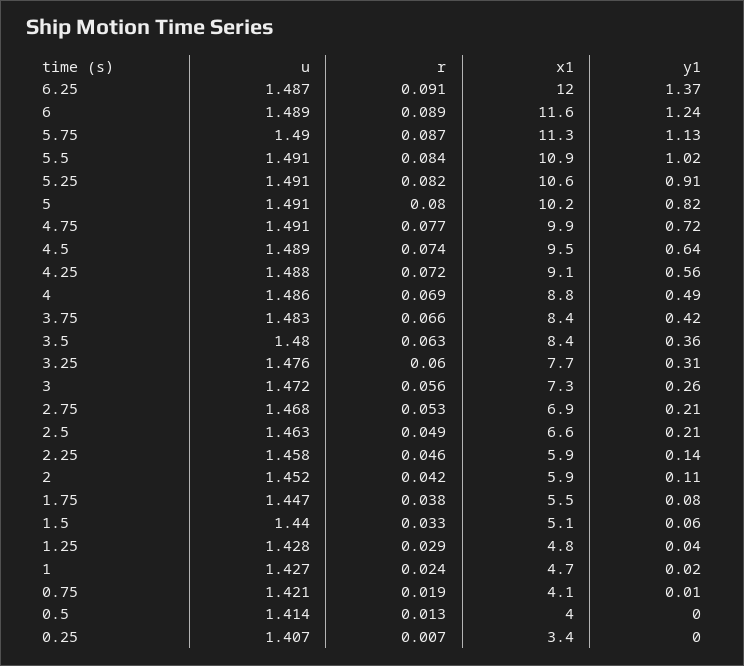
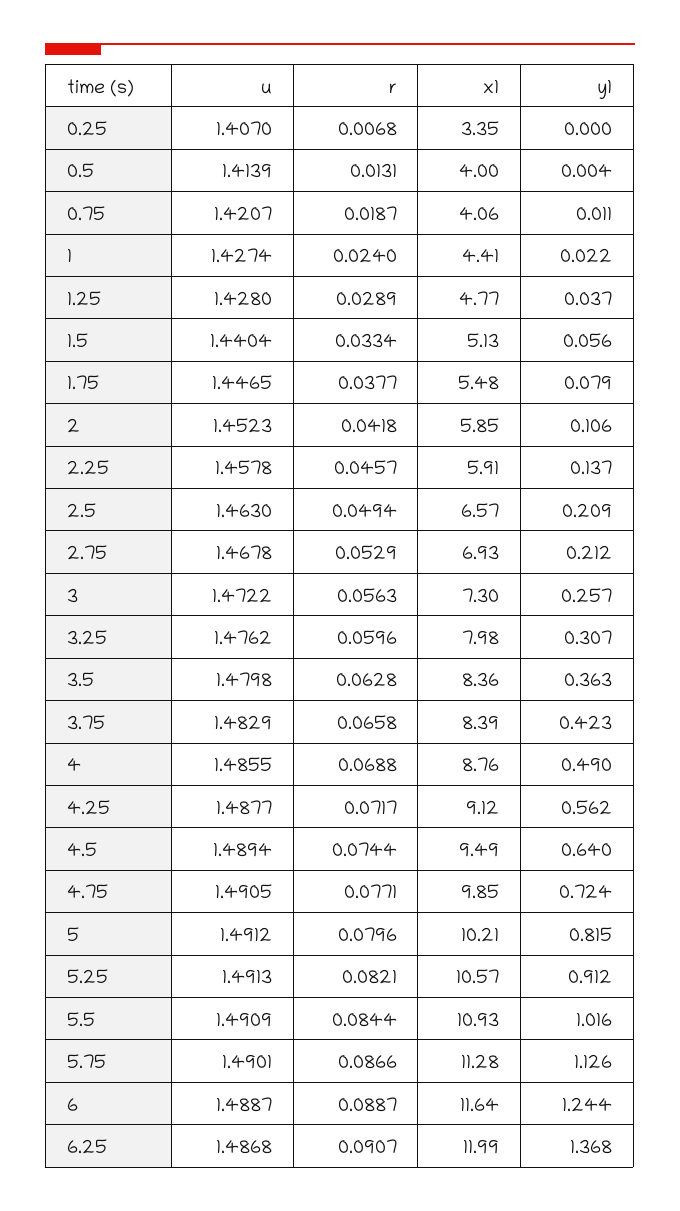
x1, 3.25: 7.7 -> 7.98
x1, 1: 4.7 -> 4.41

